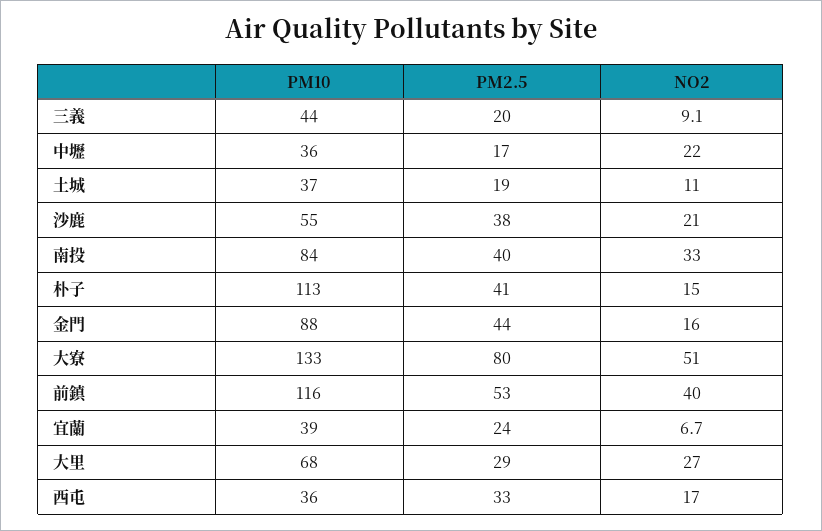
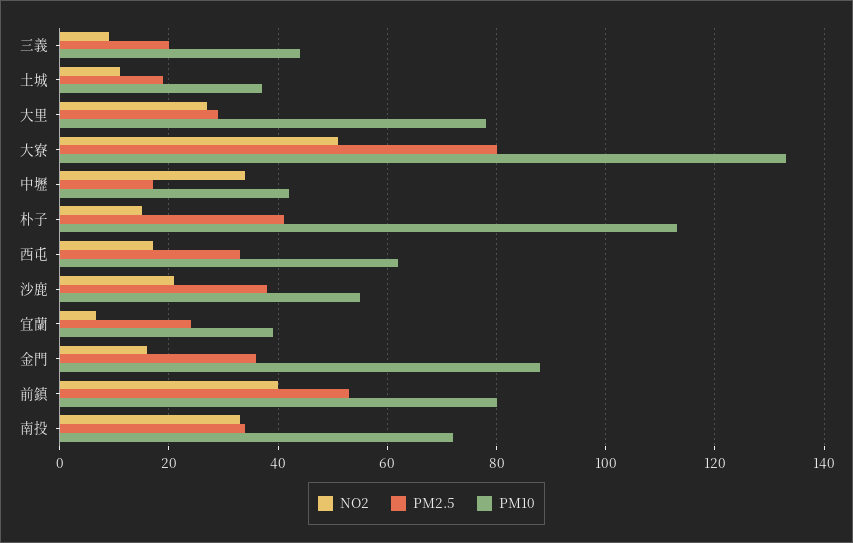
PM10, 中壢: 36 -> 42
NO2, 中壢: 22 -> 34
PM10, 南投: 84 -> 72
PM2.5, 南投: 40 -> 34
PM2.5, 金門: 44 -> 36
PM10, 前鎮: 116 -> 80
PM10, 大里: 68 -> 78
PM10, 西屯: 36 -> 62

